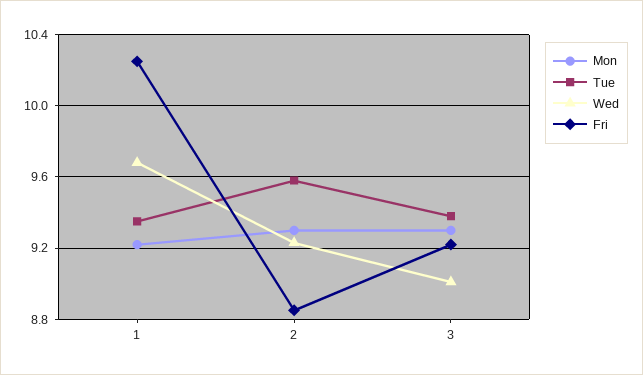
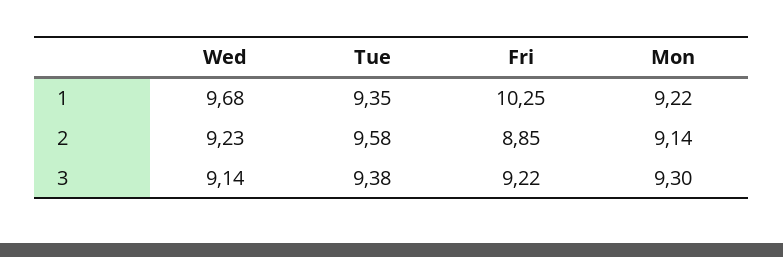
Mon, 2: 9.3 -> 9.14
Wed, 3: 9 -> 9.14

